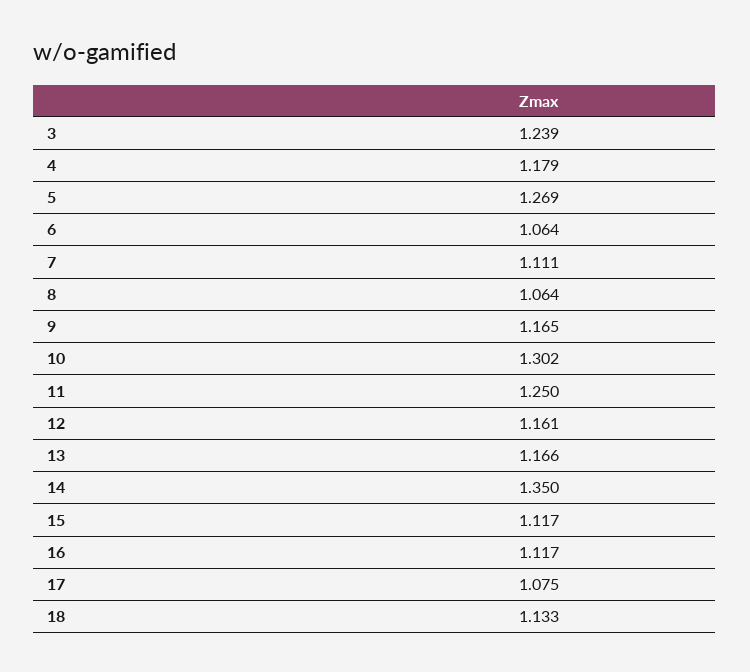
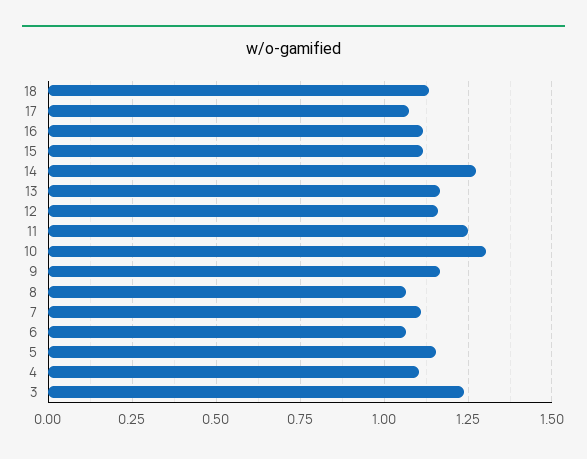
4: 1.179 -> 1.1
5: 1.269 -> 1.15
14: 1.35 -> 1.275

